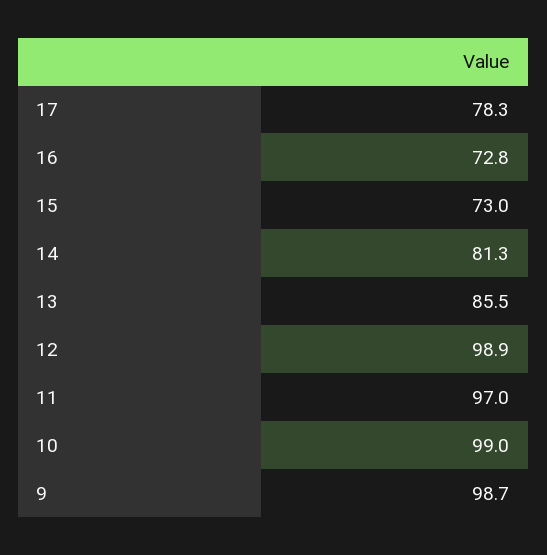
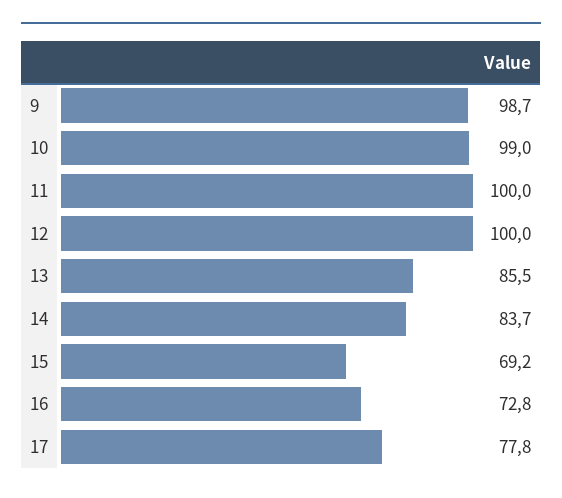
17: 78.3 -> 77.8
15: 73 -> 69.2
14: 81.3 -> 83.7
12: 98.9 -> 100
11: 97 -> 100

